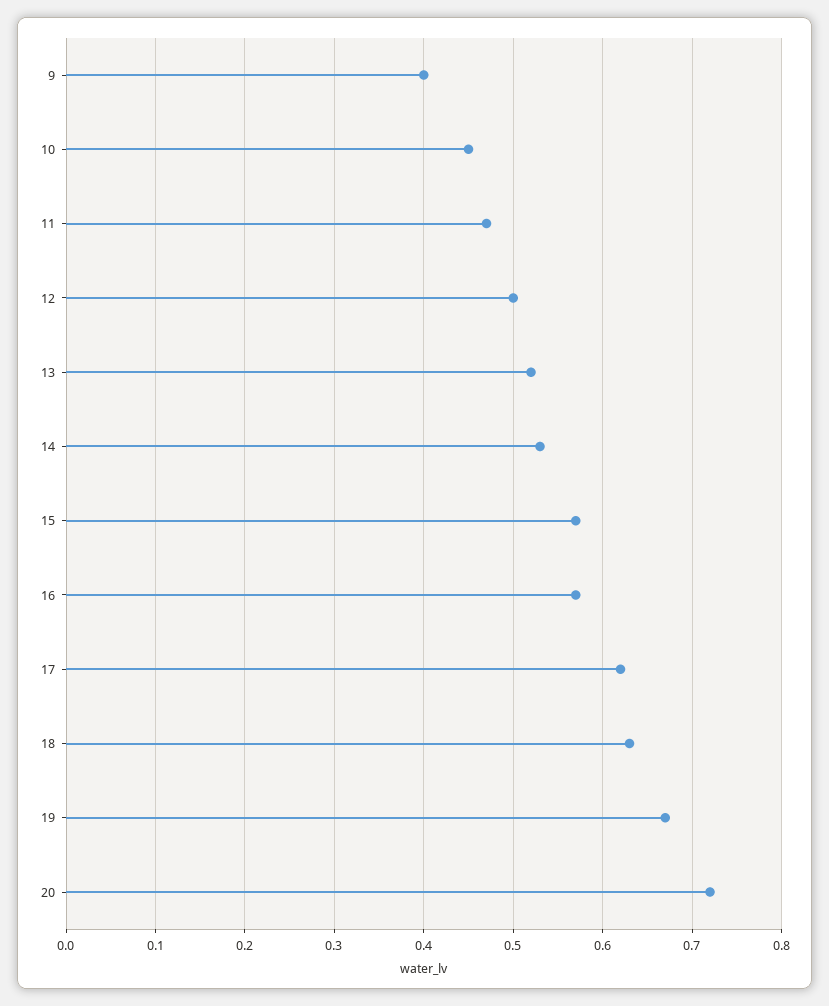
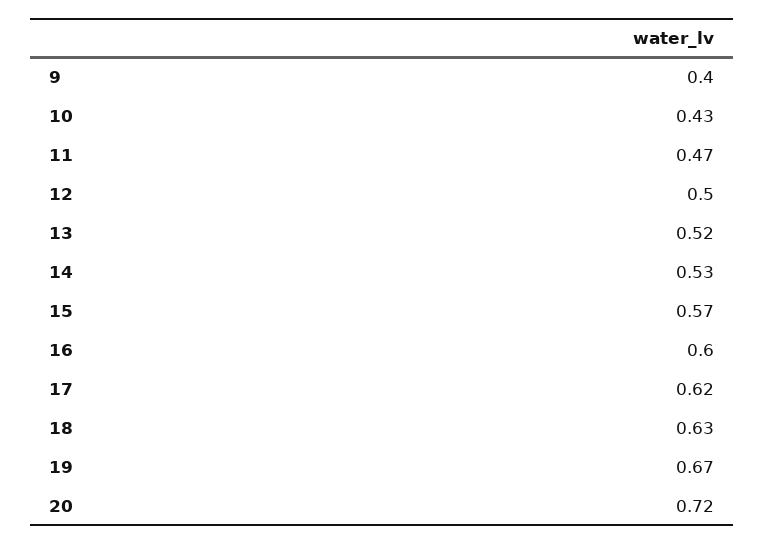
10: 0.45 -> 0.43
16: 0.57 -> 0.6

